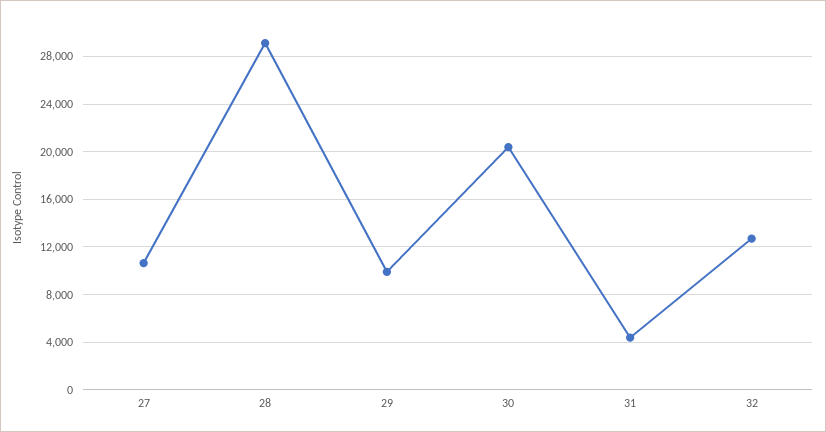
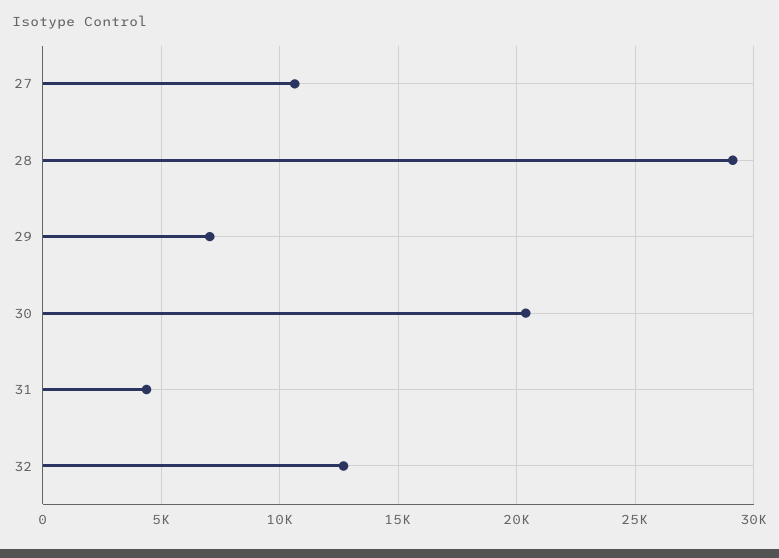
29: 10000 -> 7000

